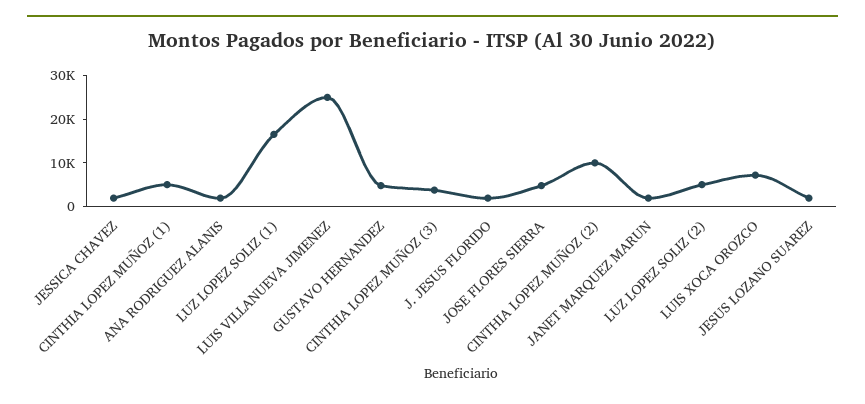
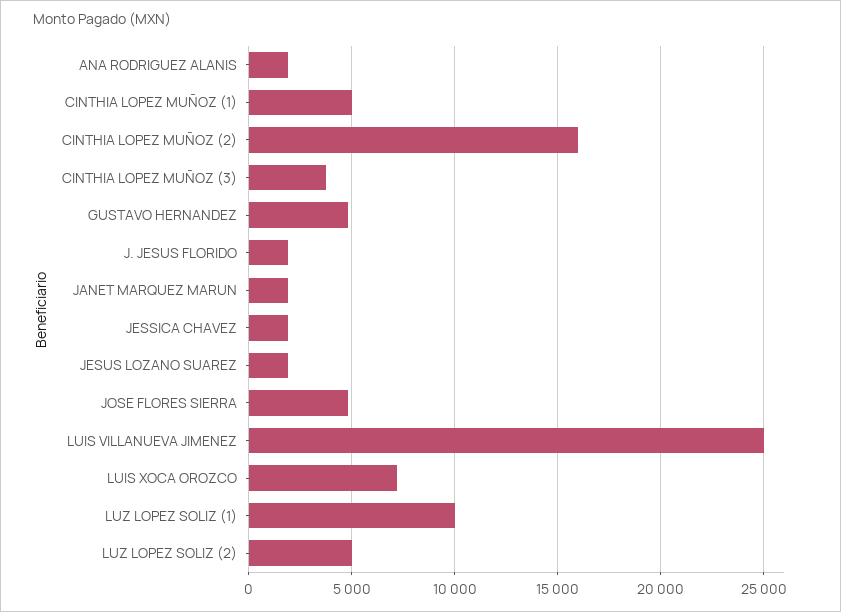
LUZ LOPEZ SOLIZ (1): 16000 -> 10000
CINTHIA LOPEZ MUÑOZ (2): 10000 -> 16000

